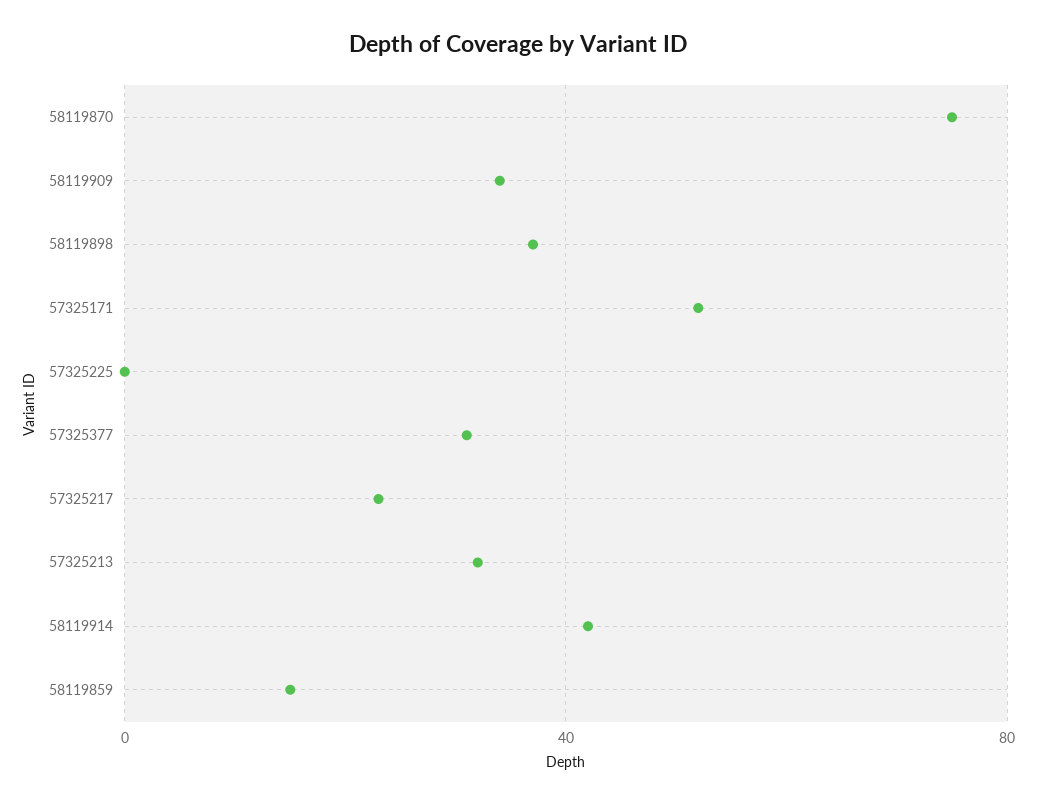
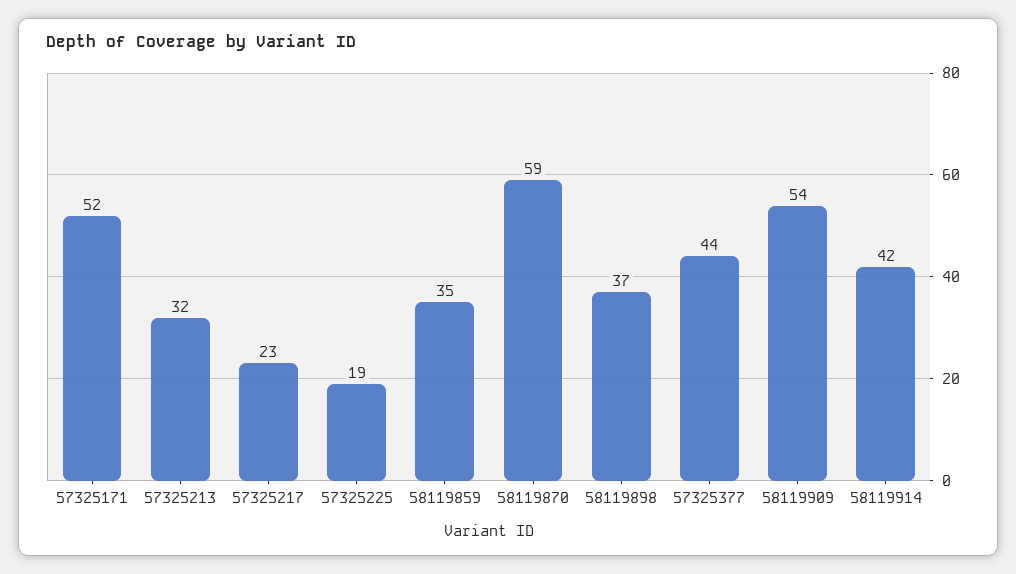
58119870: 75 -> 59
58119909: 35 -> 54
57325225: 0 -> 19
57325377: 30 -> 44
58119859: 15 -> 35

